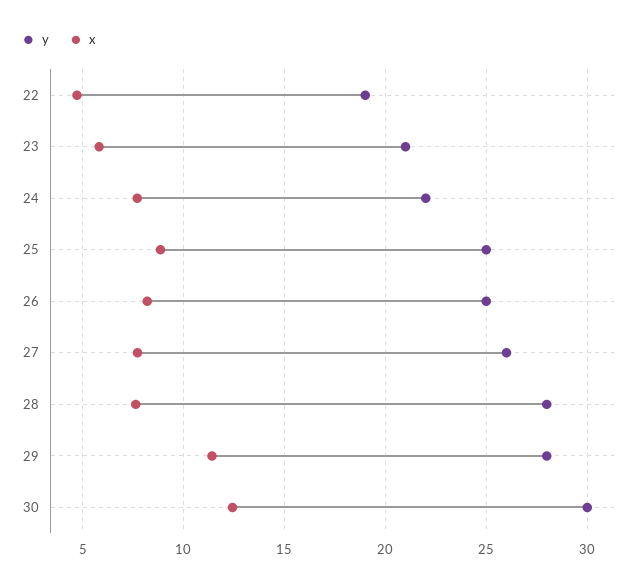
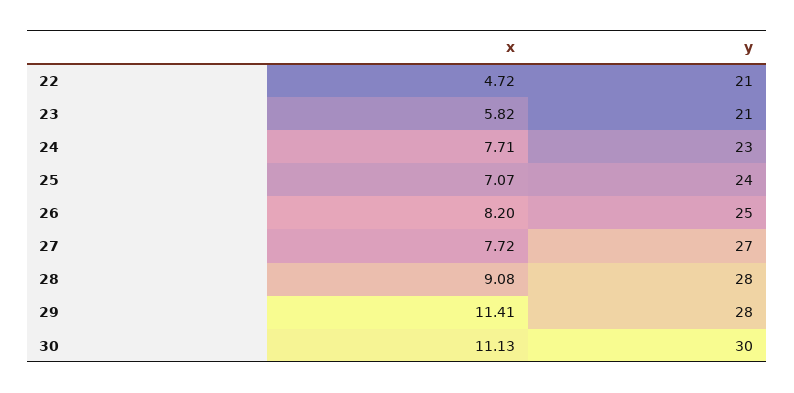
y, 22: 19 -> 21
y, 24: 22 -> 23
y, 25: 25 -> 24
x, 25: 9 -> 7.07
y, 27: 26 -> 27
x, 28: 7.5 -> 9.08
x, 30: 12.5 -> 11.13

